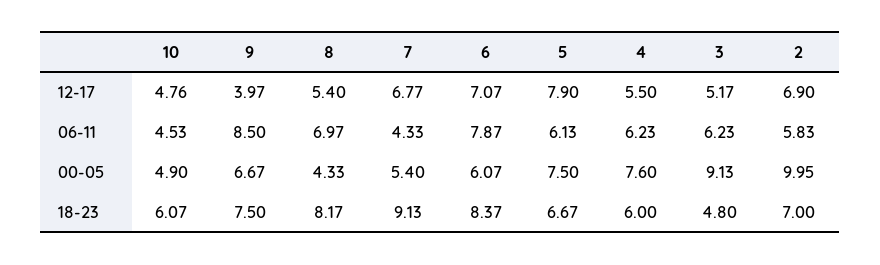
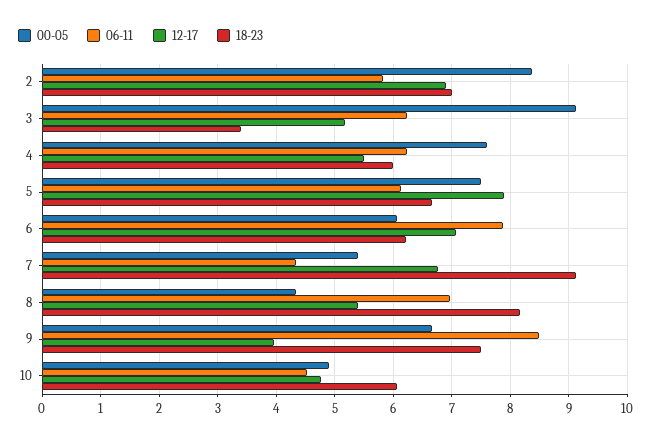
00-05, 2: 9.95 -> 8.4
18-23, 6: 8.37 -> 6.2
18-23, 3: 4.8 -> 3.4

